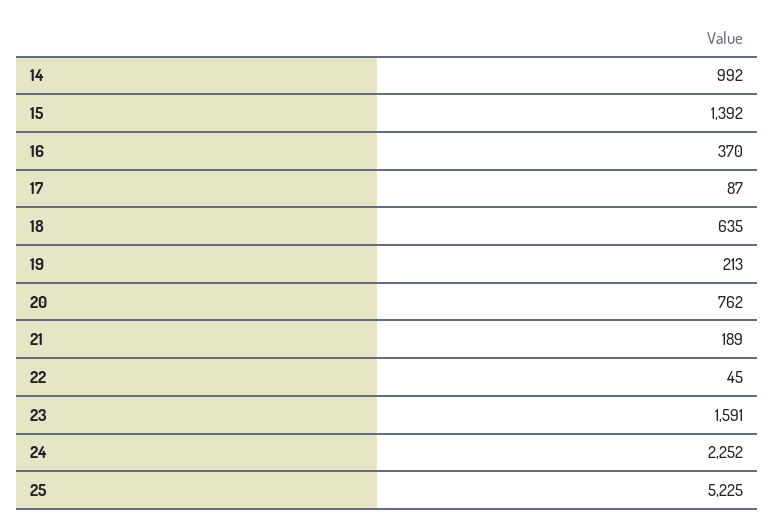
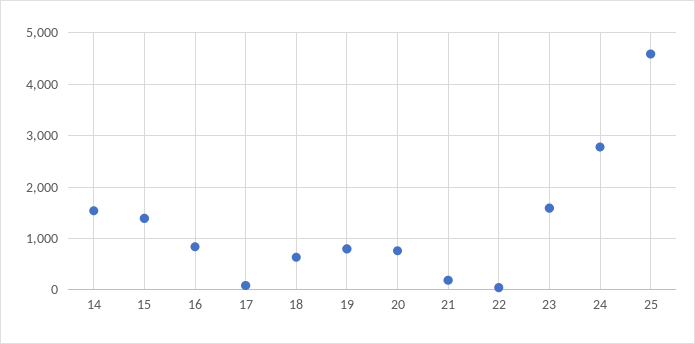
14: 992 -> 1600
16: 370 -> 800
19: 213 -> 800
24: 2252 -> 2800
25: 5225 -> 4600

